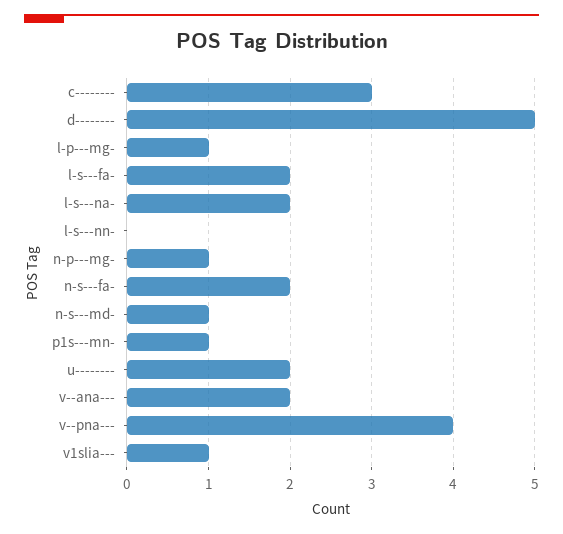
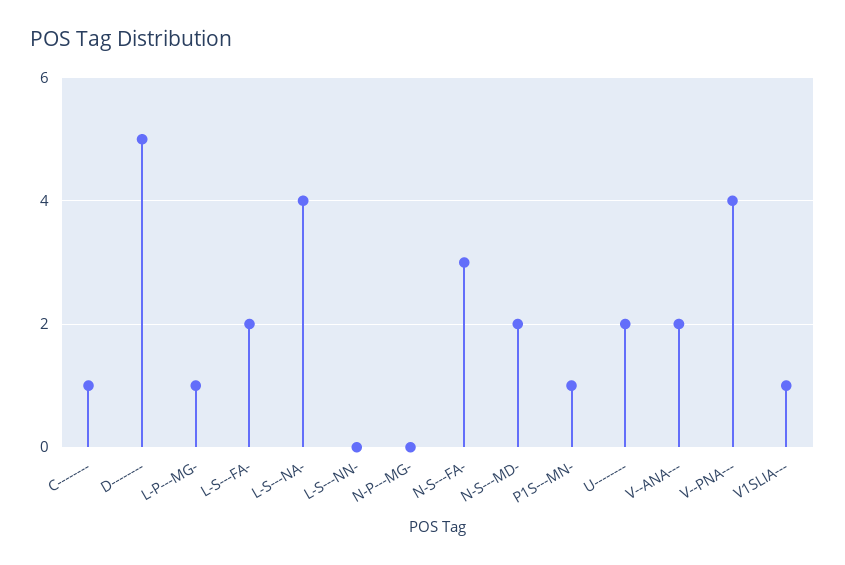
c--------: 3 -> 1
l-s---na-: 2 -> 4
n-p---mg-: 1 -> 0
n-s---fa-: 2 -> 3
n-s---md-: 1 -> 2

